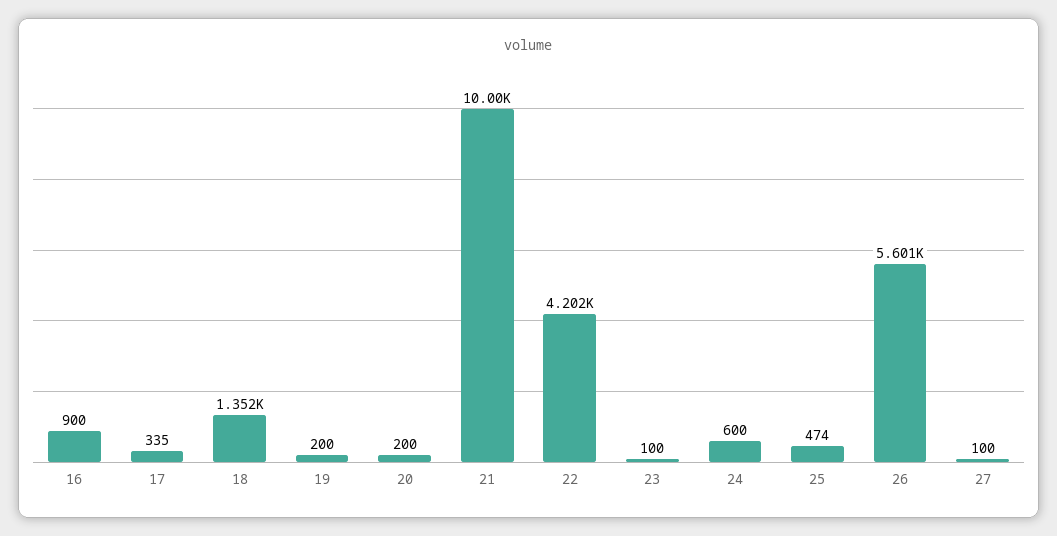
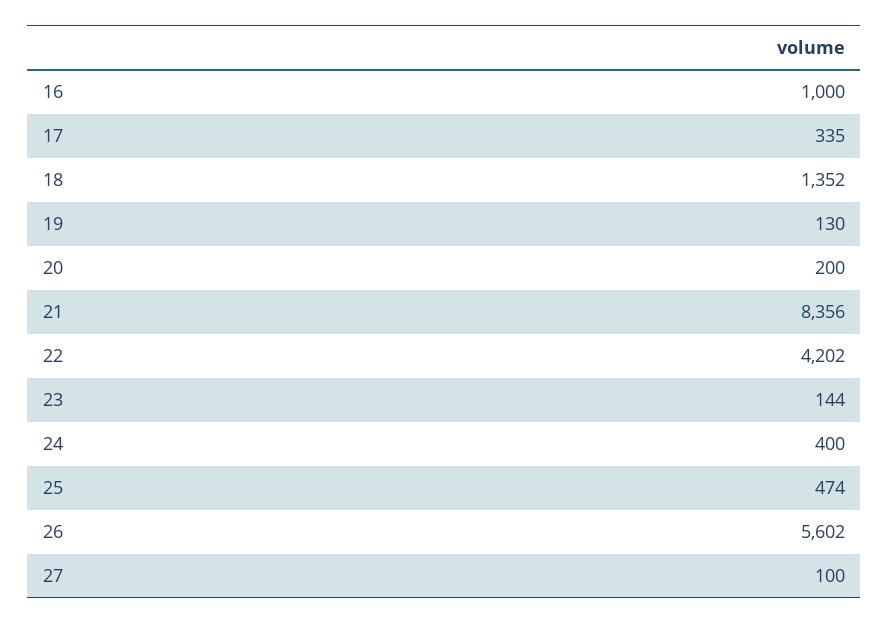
16: 900 -> 1000
19: 200 -> 130
21: 10000 -> 8356
23: 100 -> 144
24: 600 -> 400
26: 5601 -> 5602

